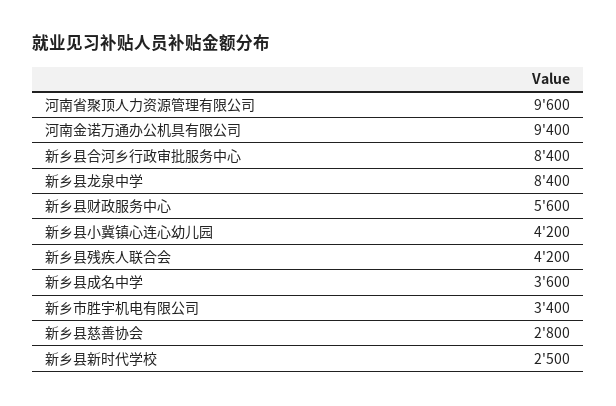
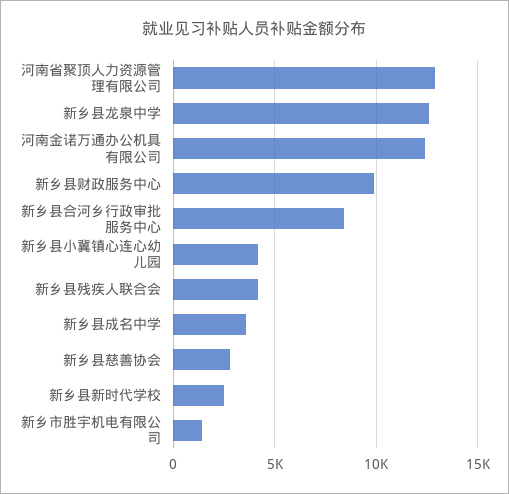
河南省聚顶人力资源管理有限公司: 9600 -> 13000
河南金诺万通办公机具有限公司: 9400 -> 12500
新乡县龙泉中学: 8400 -> 12500
新乡县财政服务中心: 5600 -> 10000
新乡市胜宇机电有限公司: 3400 -> 1500

